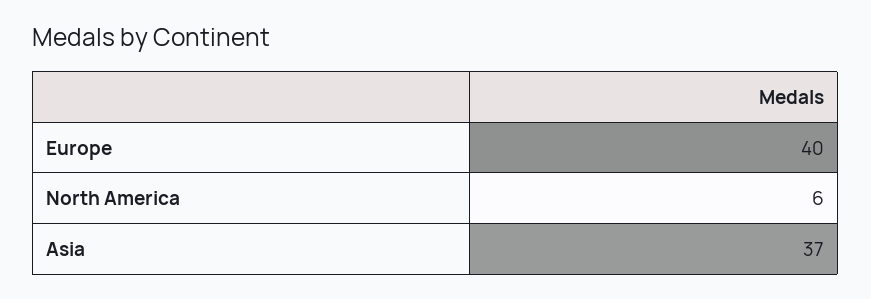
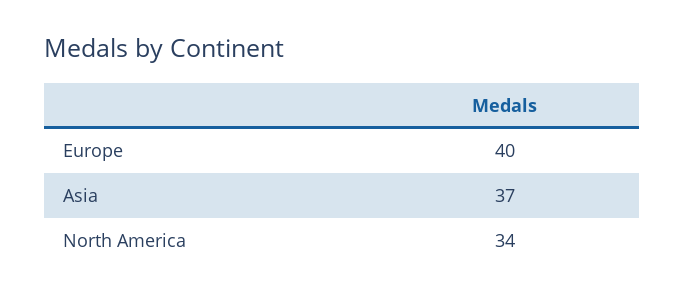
North America: 6 -> 34

